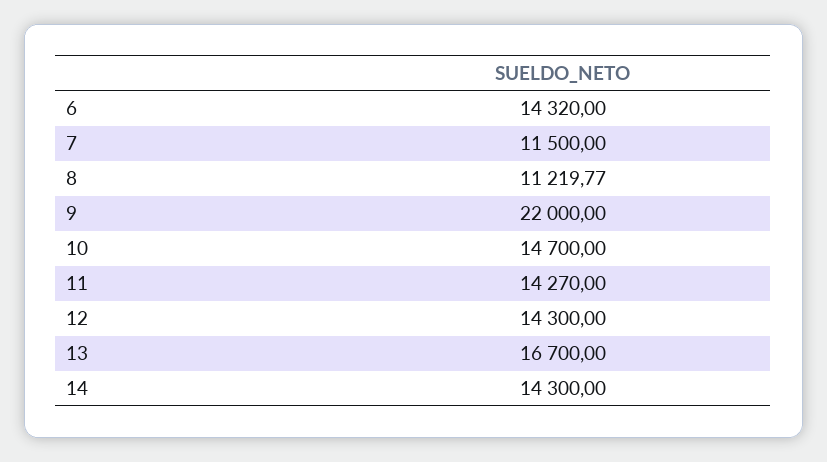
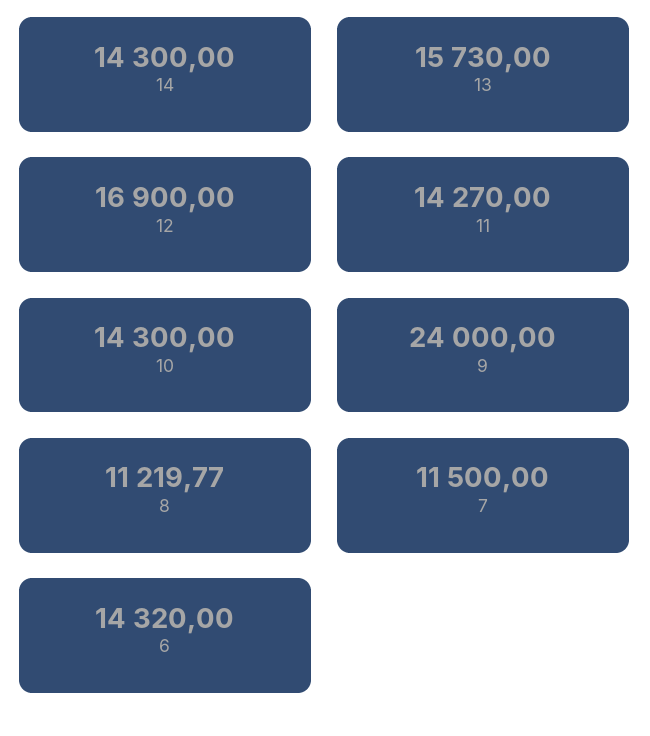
9: 22000 -> 24000
10: 14700 -> 14300
12: 14300 -> 16900
13: 16700 -> 15730

